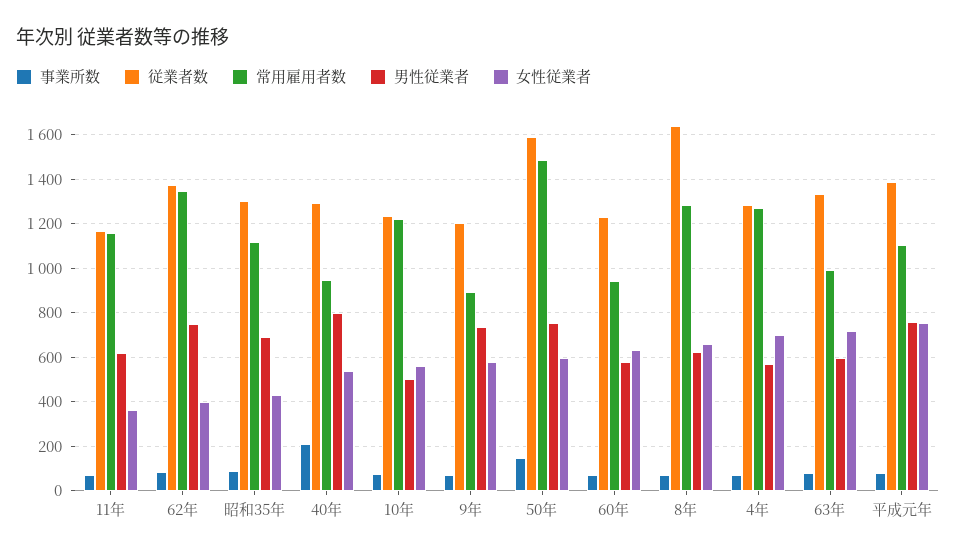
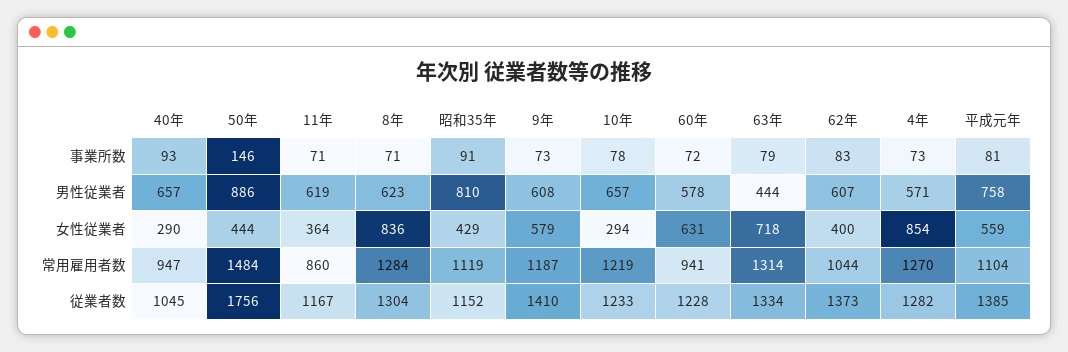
常用雇用者数, 11年: 1150 -> 860
常用雇用者数, 62年: 1350 -> 1044
男性従業者, 62年: 750 -> 607
従業者数, 昭和35年: 1300 -> 1152
男性従業者, 昭和35年: 700 -> 810
事業所数, 40年: 200 -> 93
従業者数, 40年: 1300 -> 1045
男性従業者, 40年: 800 -> 657
女性従業者, 40年: 550 -> 290
男性従業者, 10年: 500 -> 657
女性従業者, 10年: 550 -> 294
従業者数, 9年: 1200 -> 1410
常用雇用者数, 9年: 900 -> 1187
男性従業者, 9年: 750 -> 608
従業者数, 50年: 1600 -> 1756
男性従業者, 50年: 750 -> 886
女性従業者, 50年: 600 -> 444
従業者数, 8年: 1650 -> 1304
女性従業者, 8年: 650 -> 836
女性従業者, 4年: 700 -> 854
常用雇用者数, 63年: 1000 -> 1314
男性従業者, 63年: 600 -> 444
女性従業者, 平成元年: 750 -> 559

